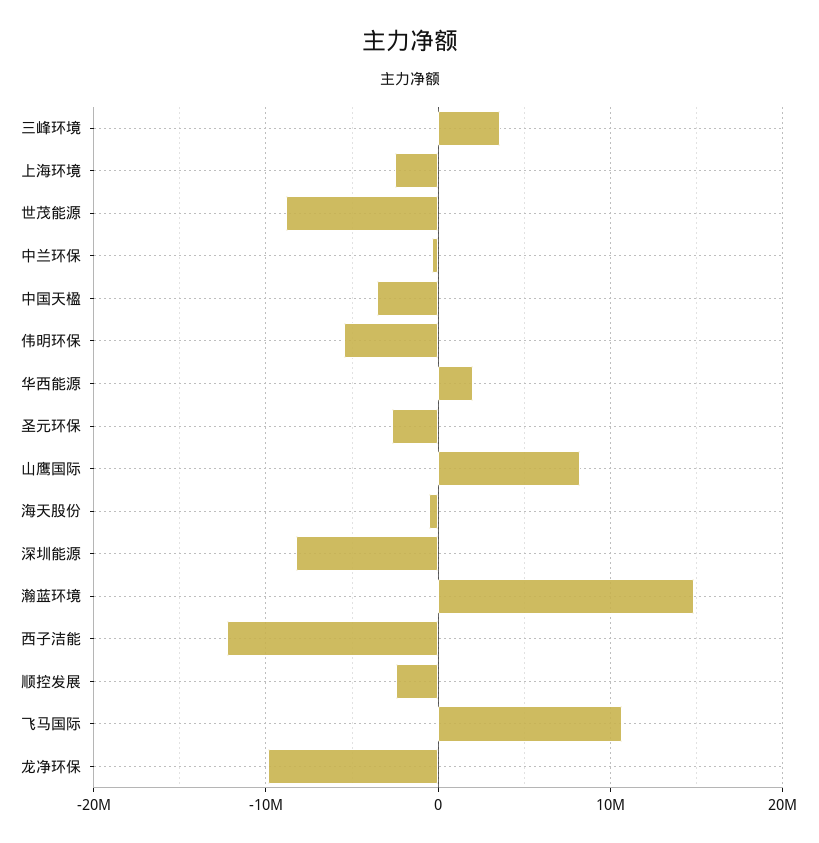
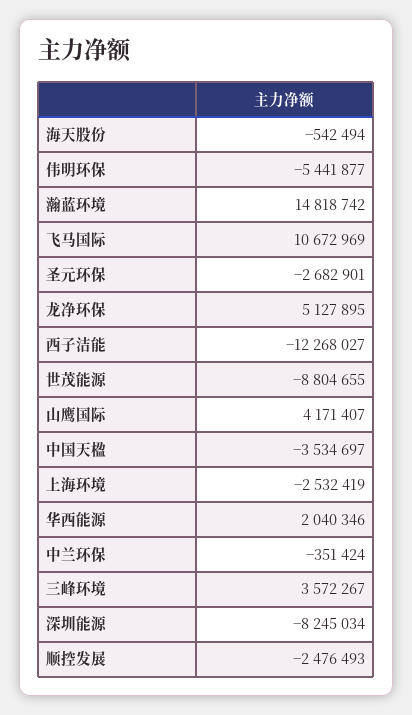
山鹰国际: 8000000 -> 4171407
龙净环保: -10000000 -> 5127895

